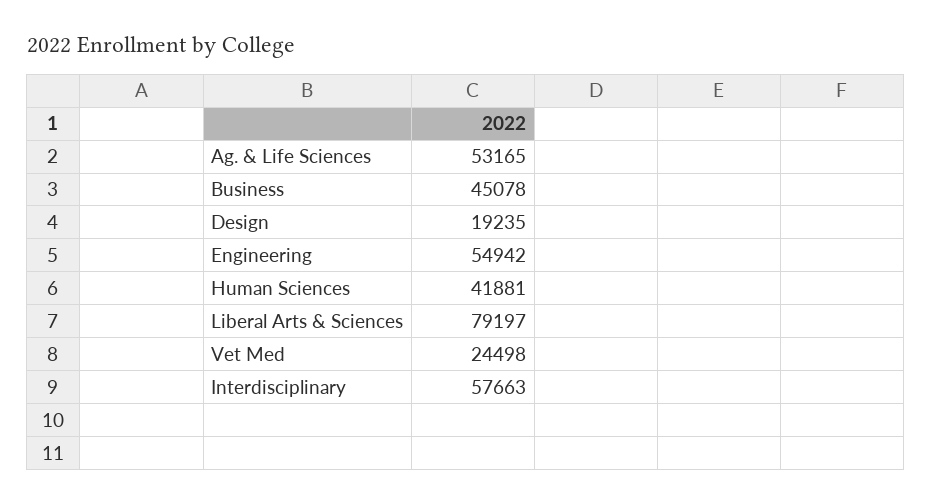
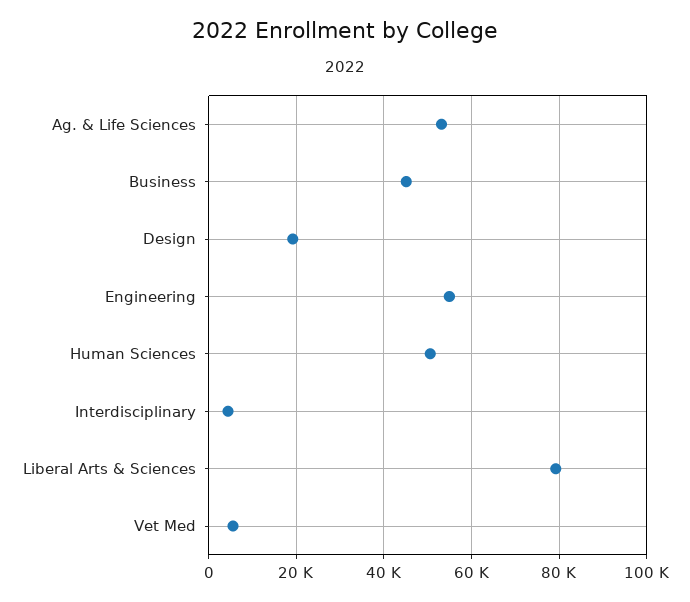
Human Sciences: 41881 -> 50000
Vet Med: 24498 -> 6000
Interdisciplinary: 57663 -> 4000

